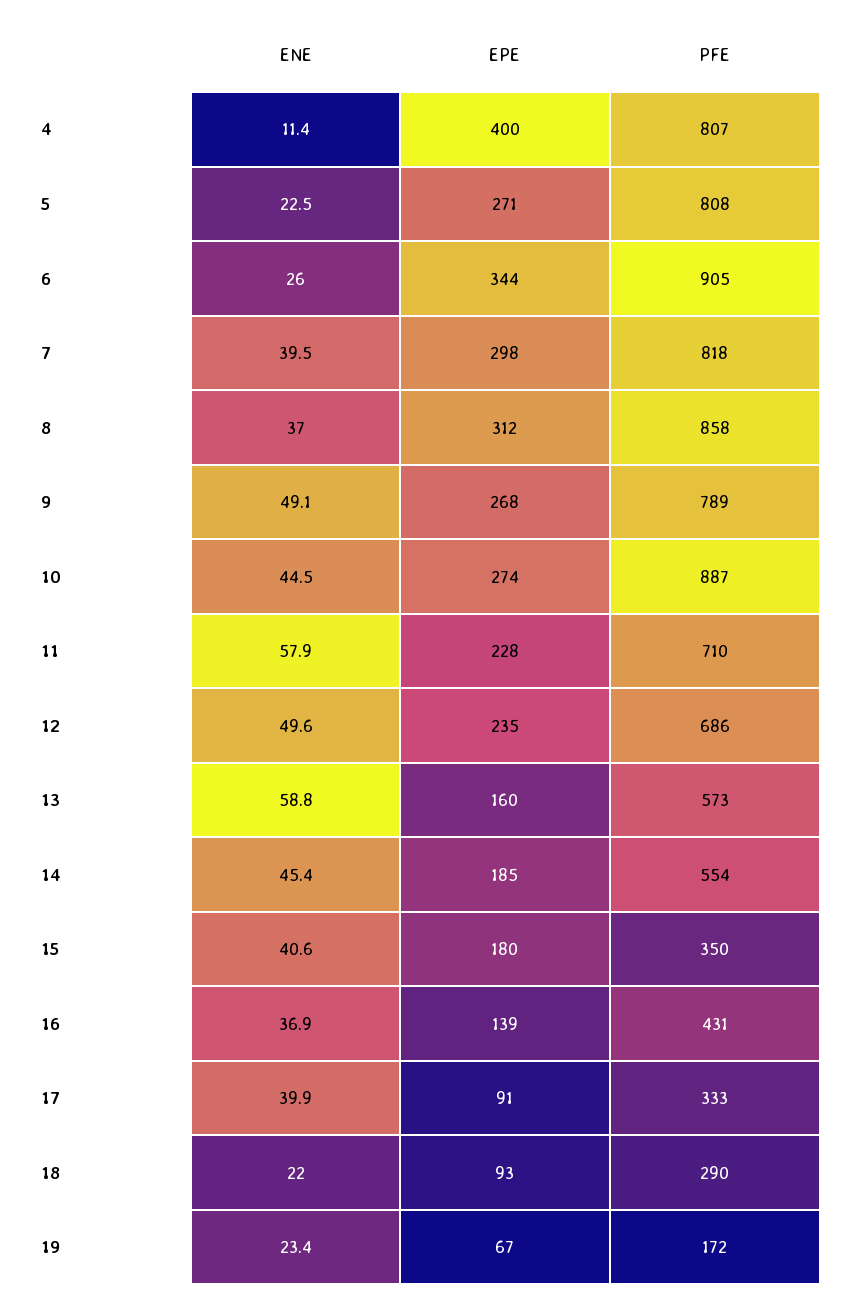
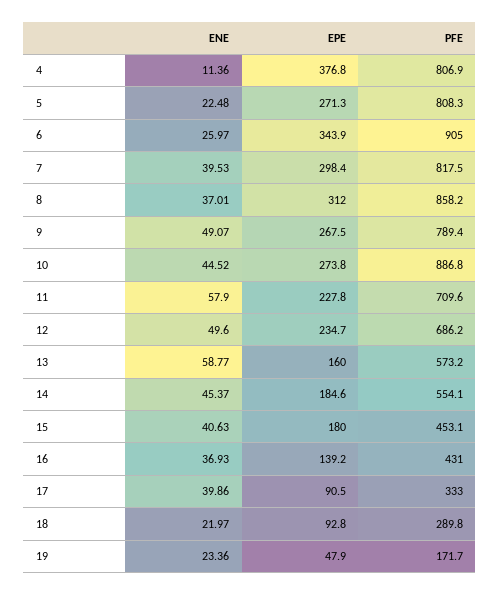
EPE, 4: 400 -> 376.8
PFE, 15: 350 -> 453.1
EPE, 19: 67 -> 47.9

